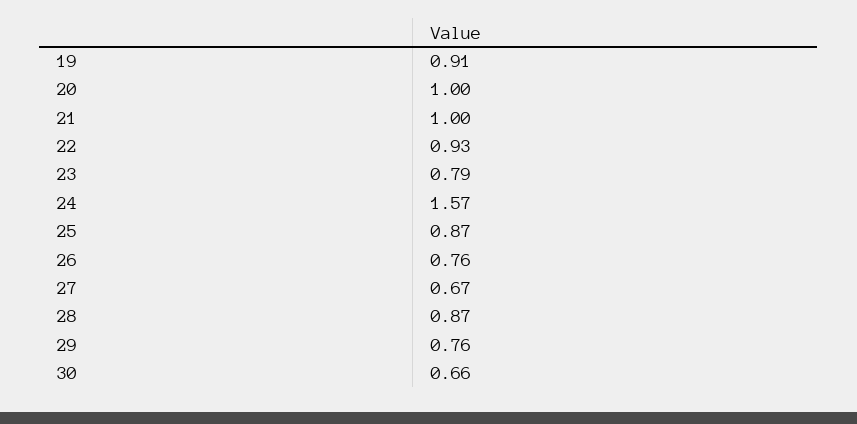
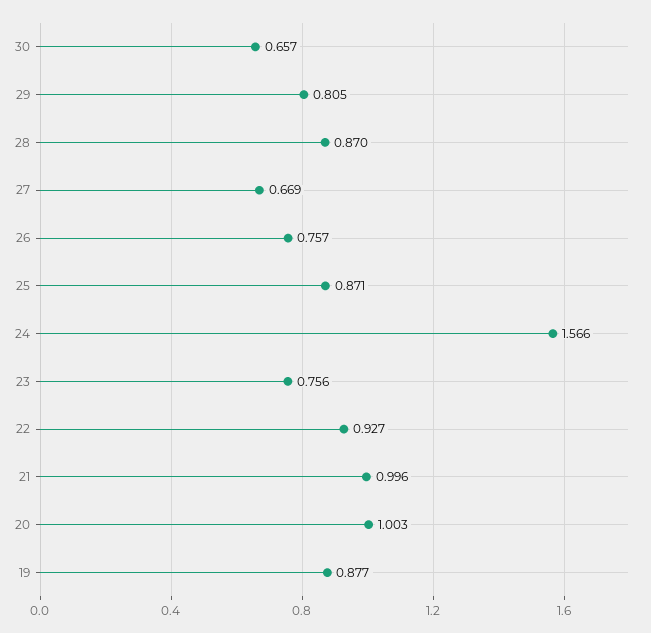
19: 0.91 -> 0.877
23: 0.79 -> 0.756
29: 0.76 -> 0.805

